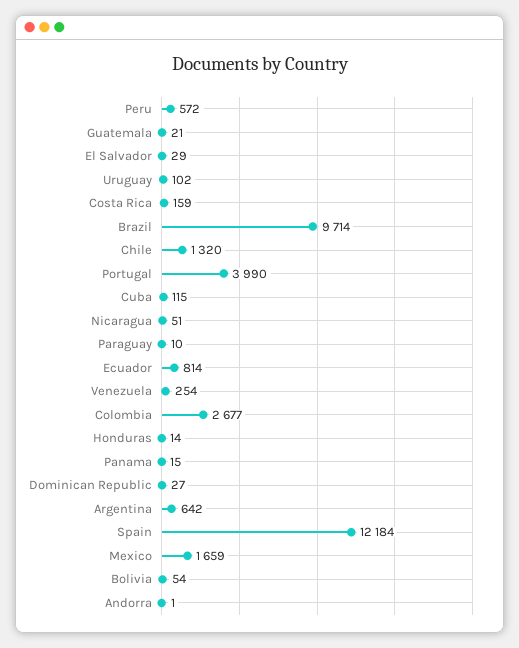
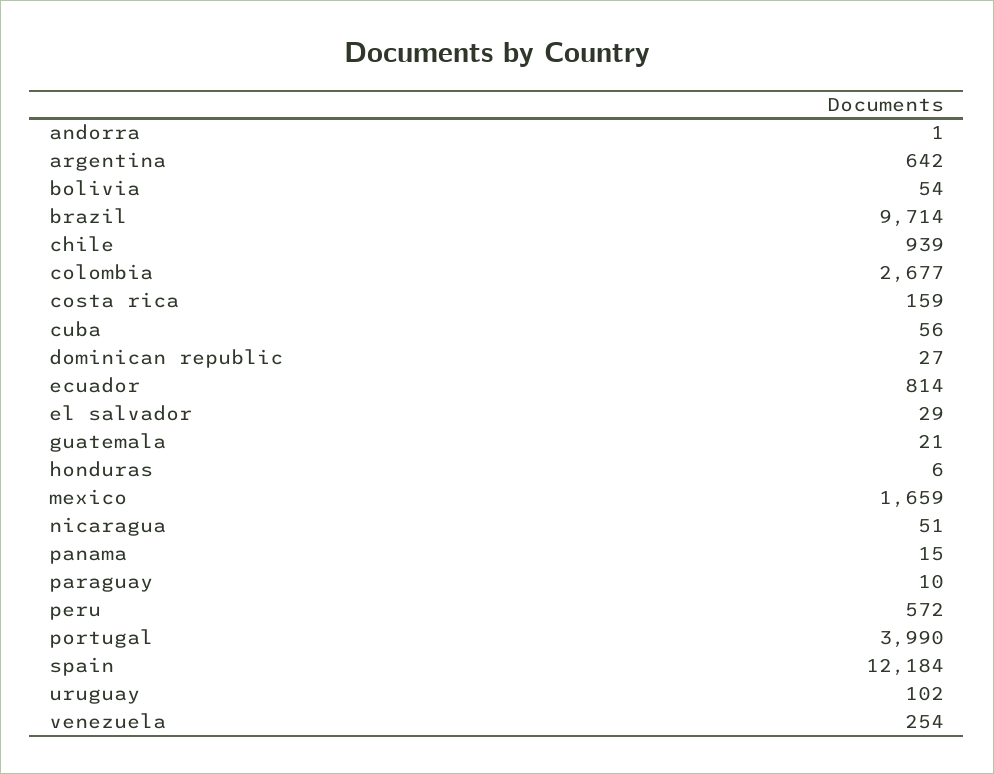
Chile: 1320 -> 939
Cuba: 115 -> 56
Honduras: 14 -> 6

